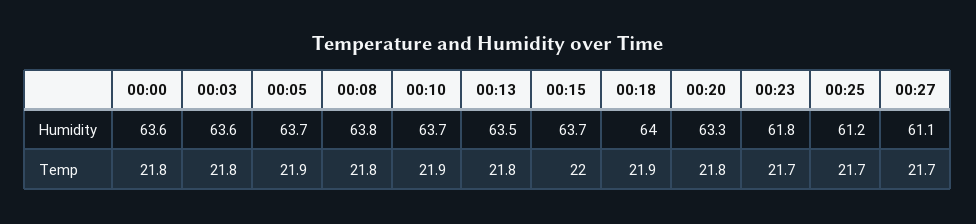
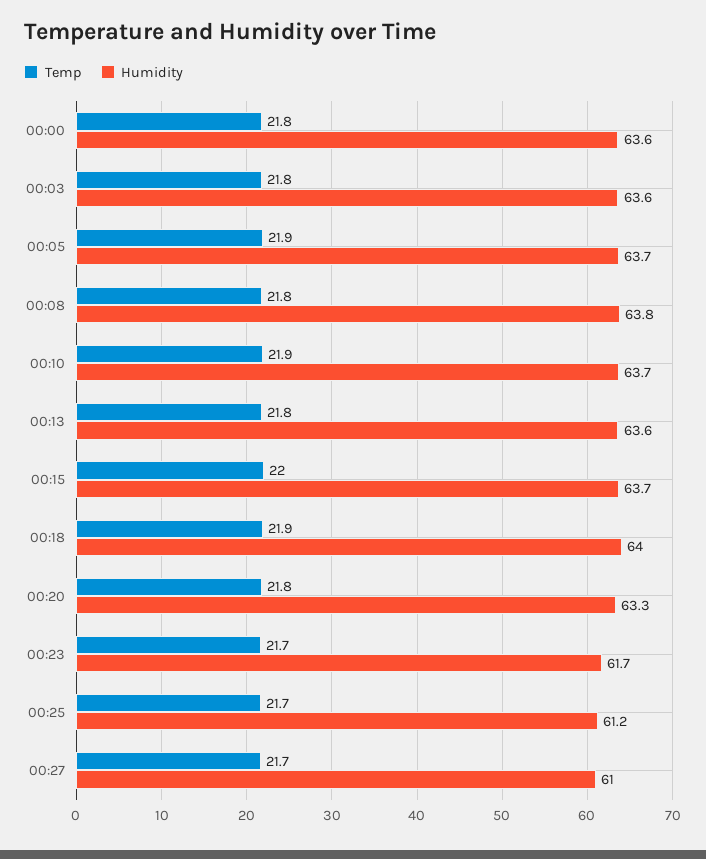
Humidity, 00:13: 63.5 -> 63.6
Humidity, 00:23: 61.8 -> 61.7
Humidity, 00:27: 61.1 -> 61

